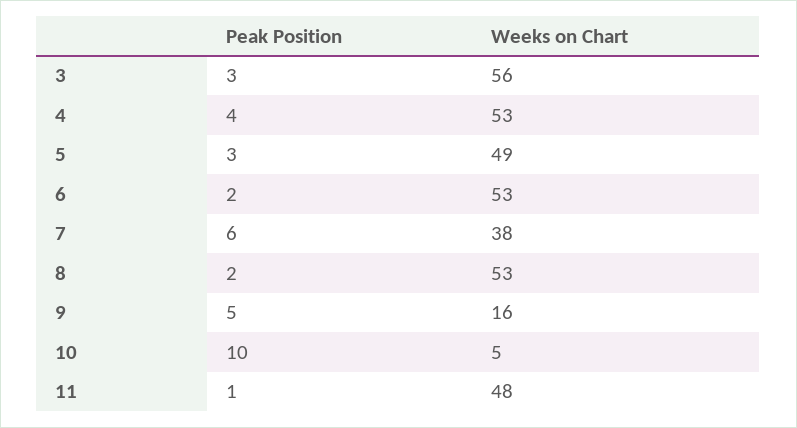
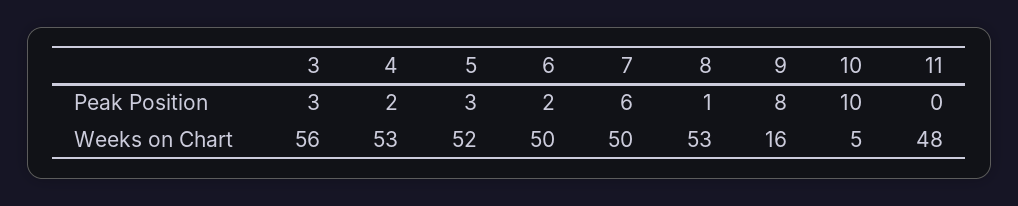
Peak Position, 4: 4 -> 2
Weeks on Chart, 5: 49 -> 52
Weeks on Chart, 6: 53 -> 50
Weeks on Chart, 7: 38 -> 50
Peak Position, 8: 2 -> 1
Peak Position, 9: 5 -> 8
Peak Position, 11: 1 -> 0

